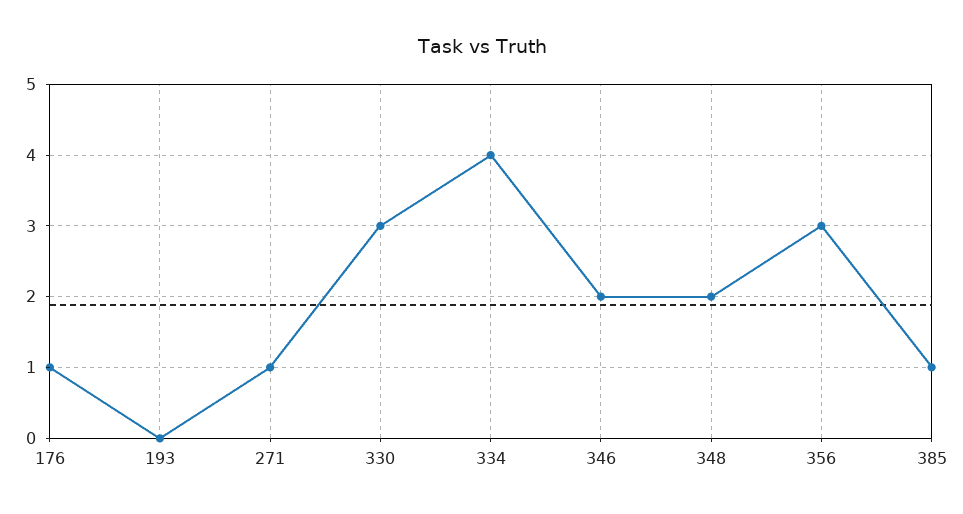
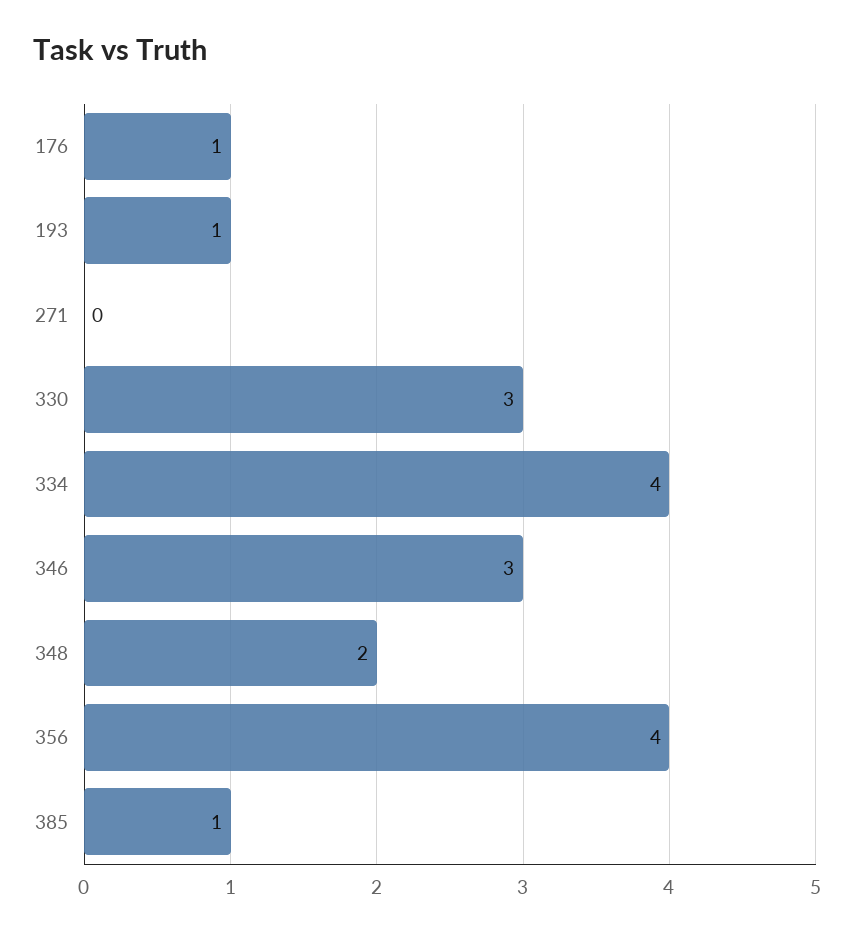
193: 0 -> 1
271: 1 -> 0
346: 2 -> 3
356: 3 -> 4

